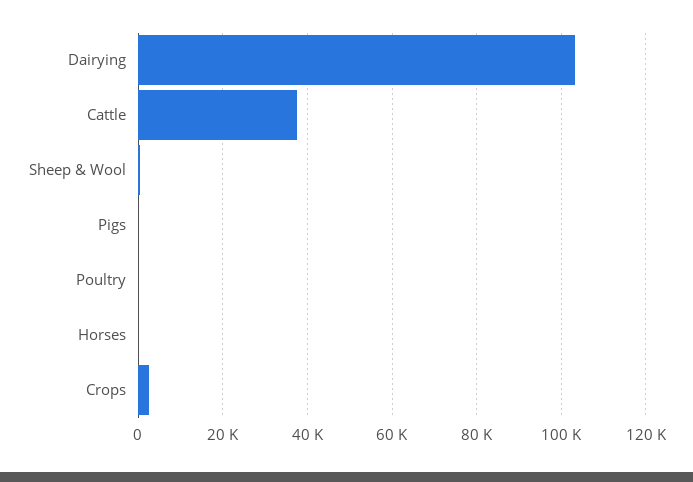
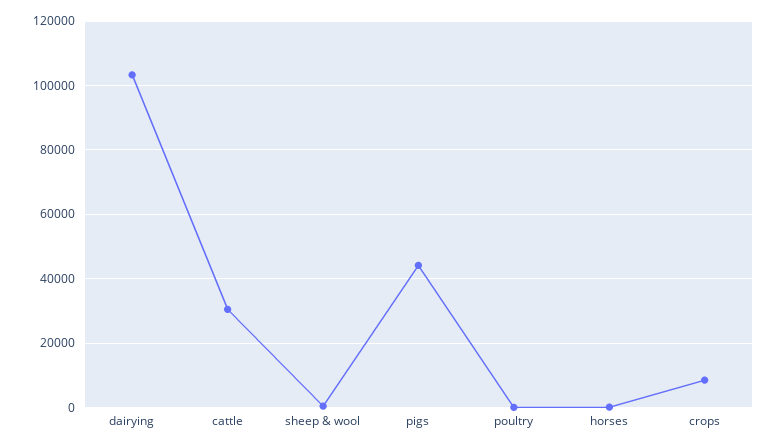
Cattle: 38000 -> 30000
Pigs: 0 -> 44000
Crops: 2000 -> 8000

